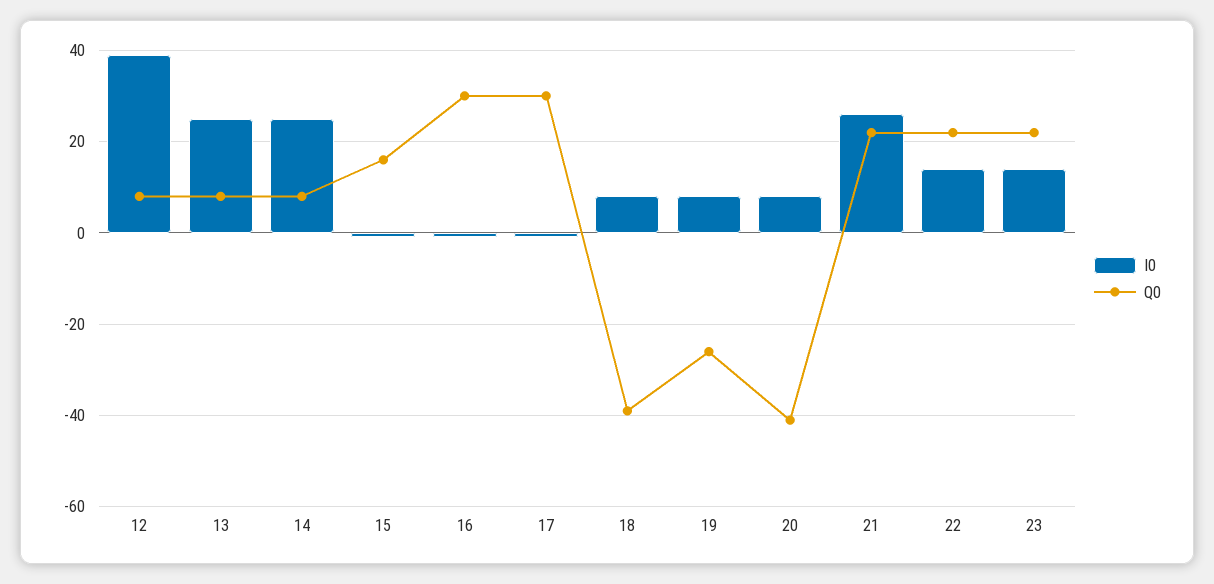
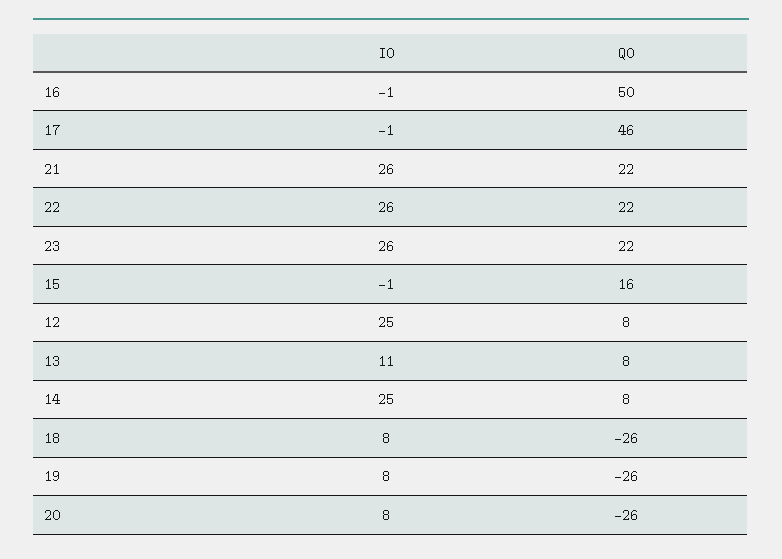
I0, 12: 40 -> 25
I0, 13: 25 -> 11
Q0, 16: 30 -> 50
Q0, 17: 30 -> 46
Q0, 18: -40 -> -26
Q0, 20: -40 -> -26
I0, 22: 15 -> 26
I0, 23: 15 -> 26

